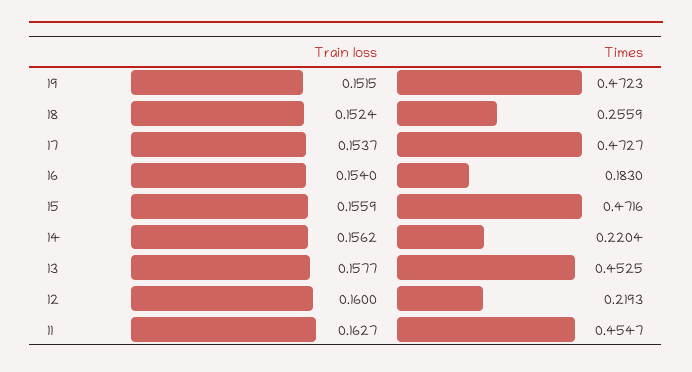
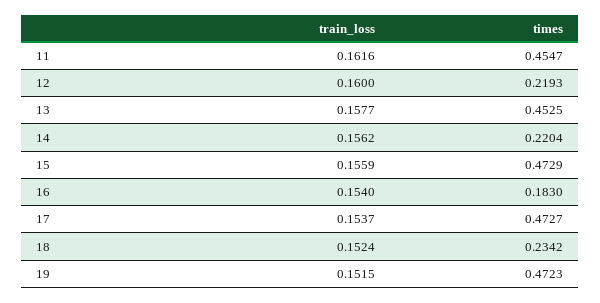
Times, 18: 0.2559 -> 0.2342
Times, 15: 0.4716 -> 0.4729
Train loss, 11: 0.1627 -> 0.1616

